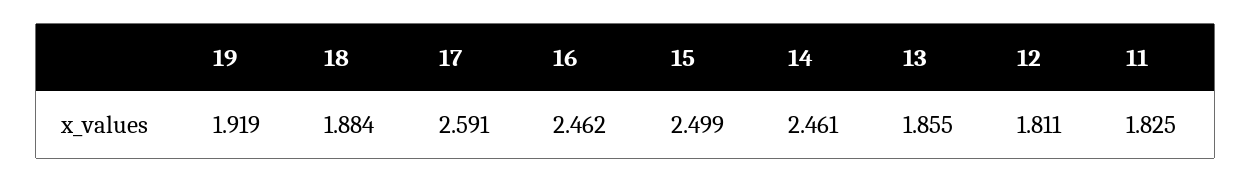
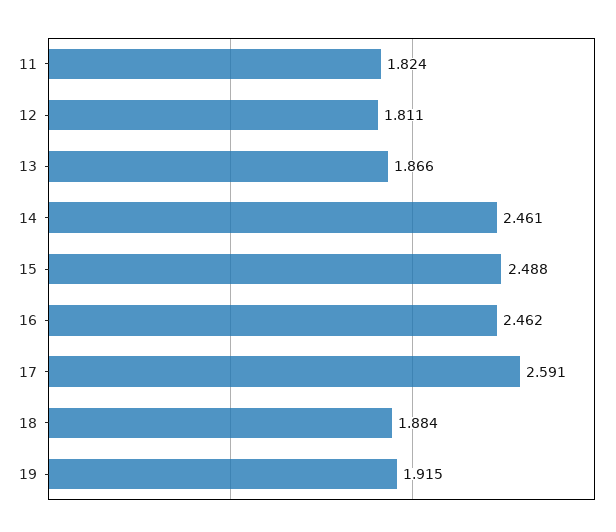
19: 1.919 -> 1.915
15: 2.499 -> 2.488
13: 1.855 -> 1.866
11: 1.825 -> 1.824

